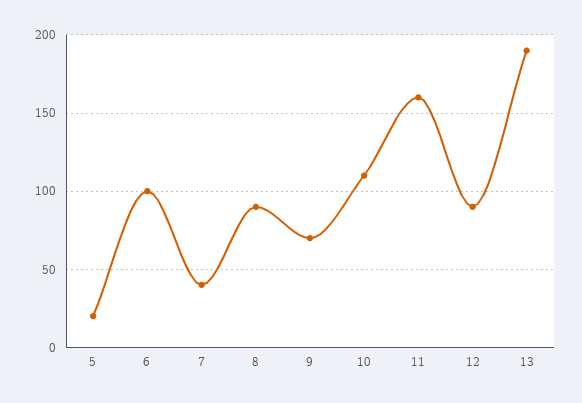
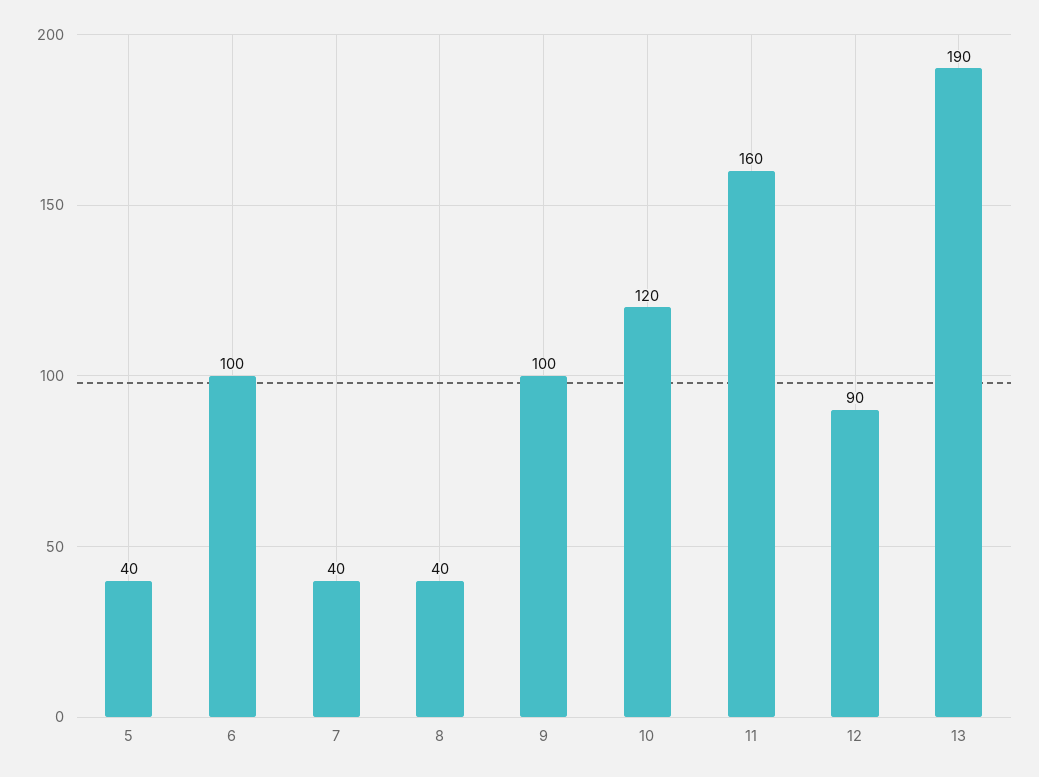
5: 20 -> 40
8: 90 -> 40
9: 70 -> 100
10: 110 -> 120

